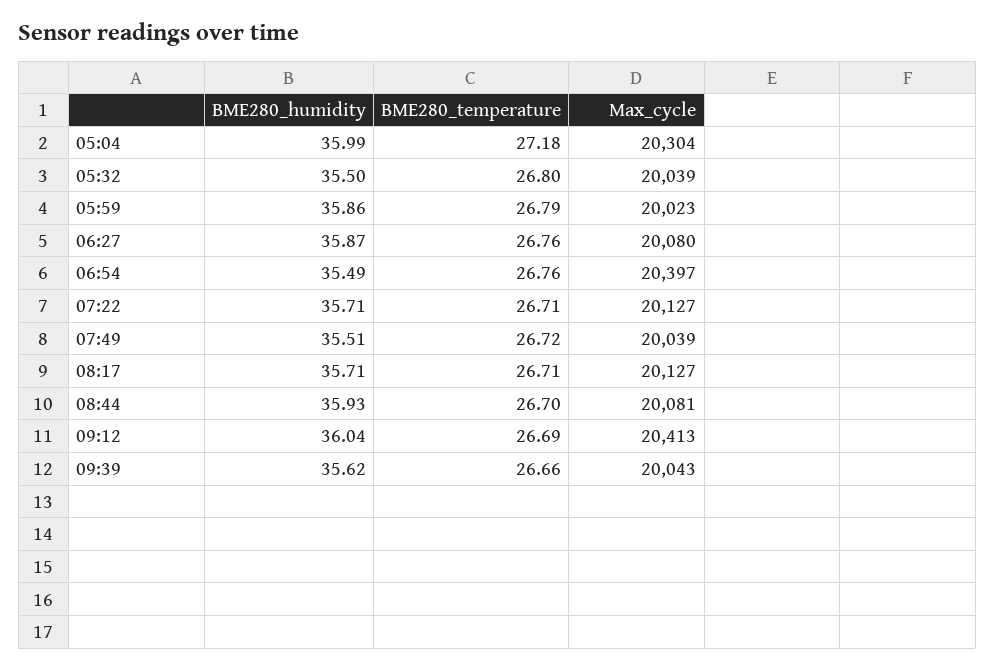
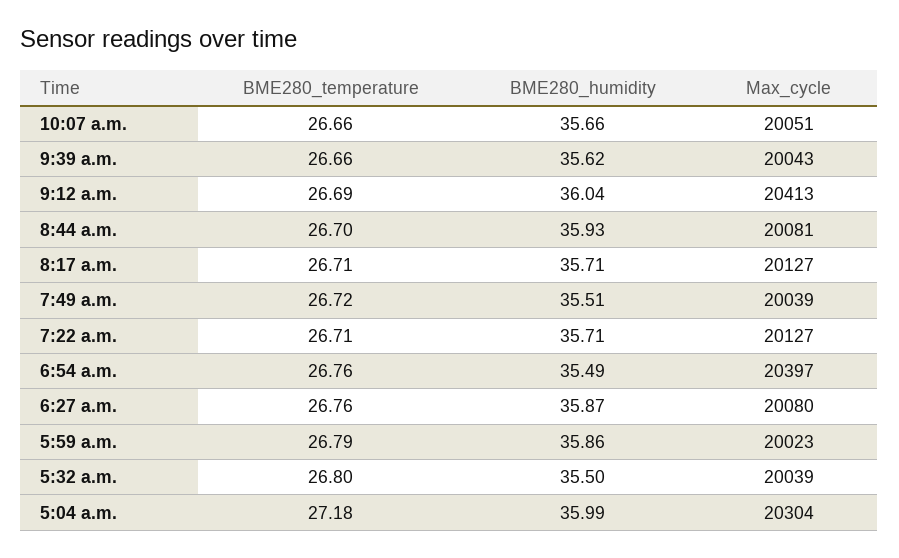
BME280_temperature, 10:07 a.m.: none -> 26.66
BME280_humidity, 10:07 a.m.: none -> 35.66
Max_cycle, 10:07 a.m.: none -> 20051

